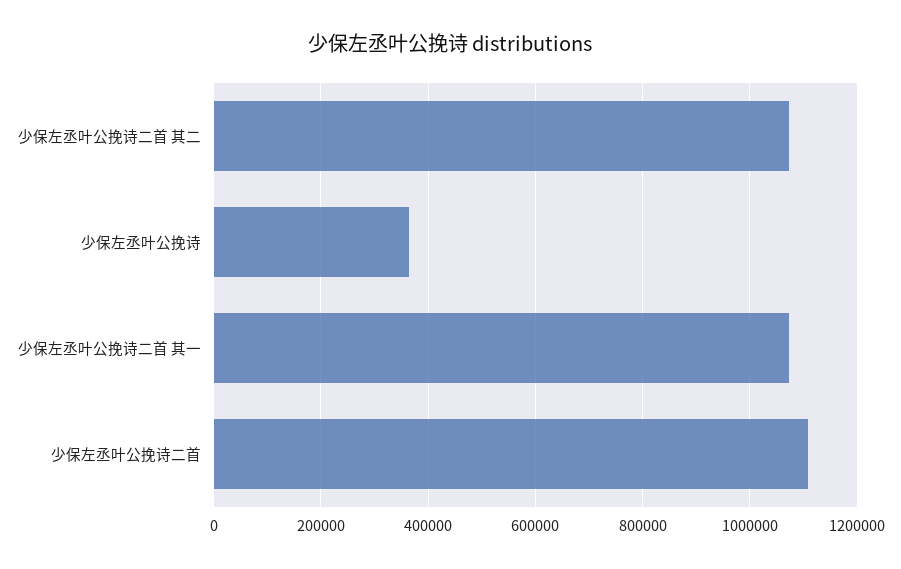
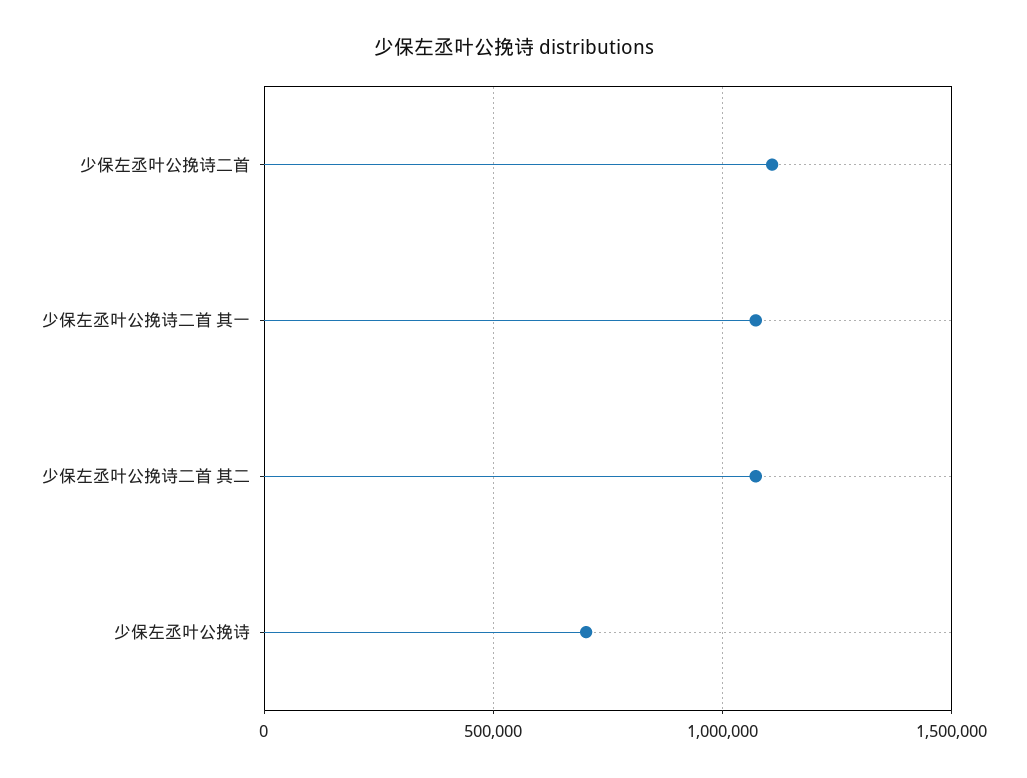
少保左丞叶公挽诗: 360000 -> 700000

